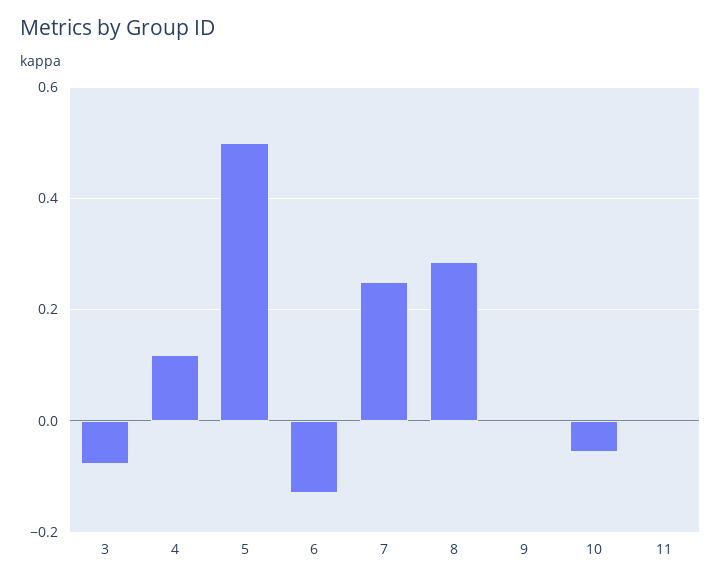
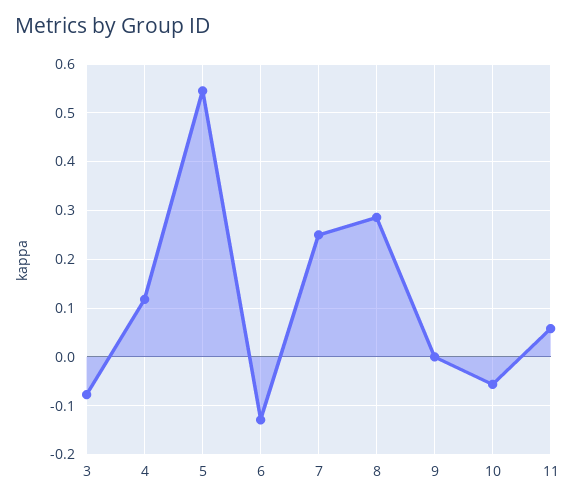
5: 0.5 -> 0.54
11: 0 -> 0.06

